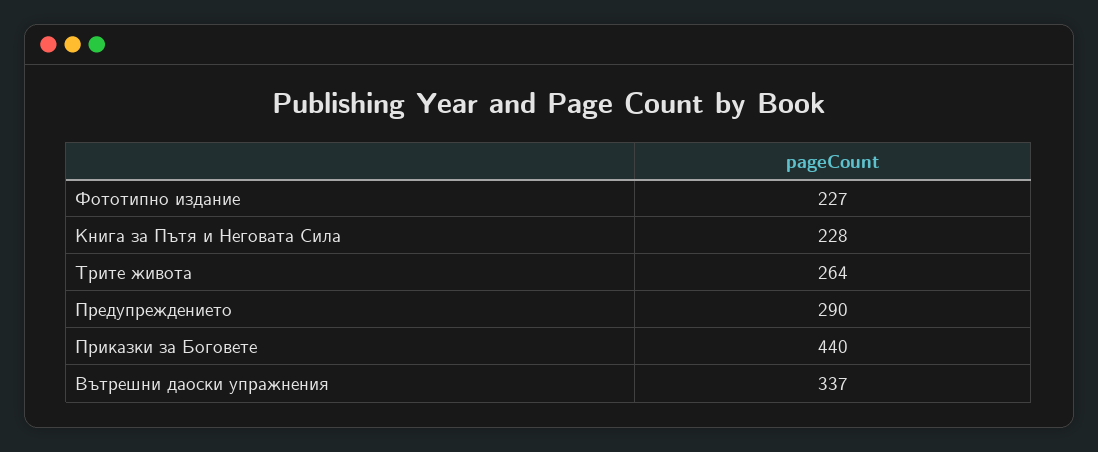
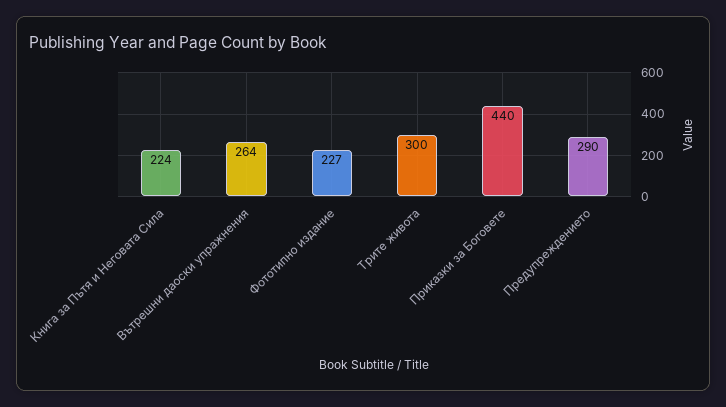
Книга за Пътя и Неговата Сила: 228 -> 224
Трите живота: 264 -> 300
Вътрешни даоски упражнения: 337 -> 264

